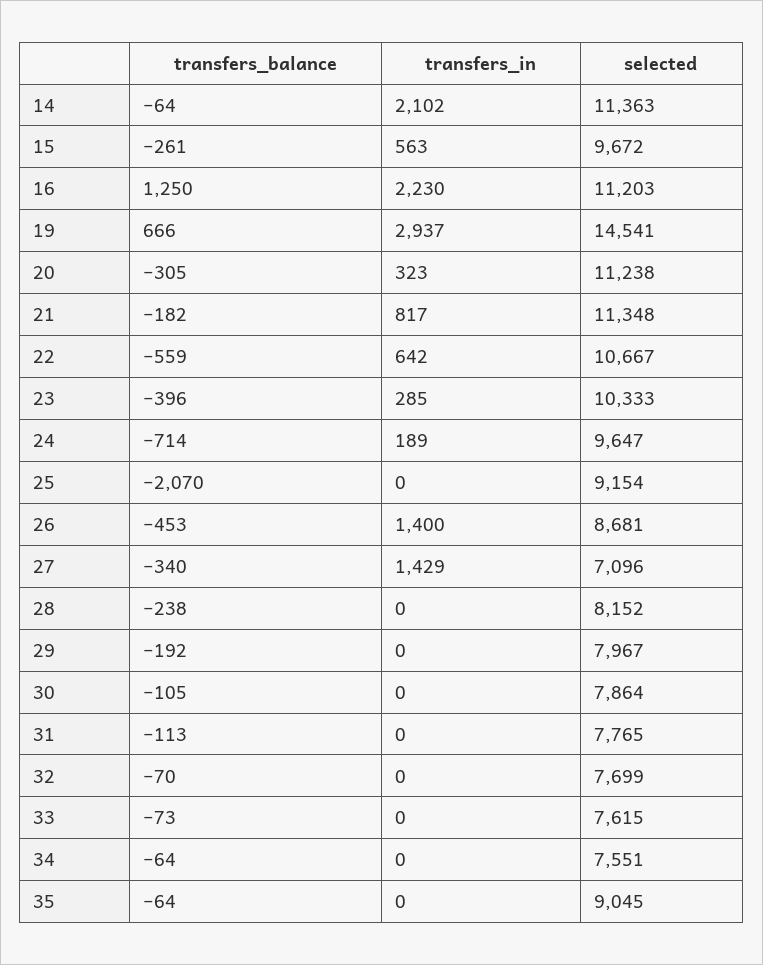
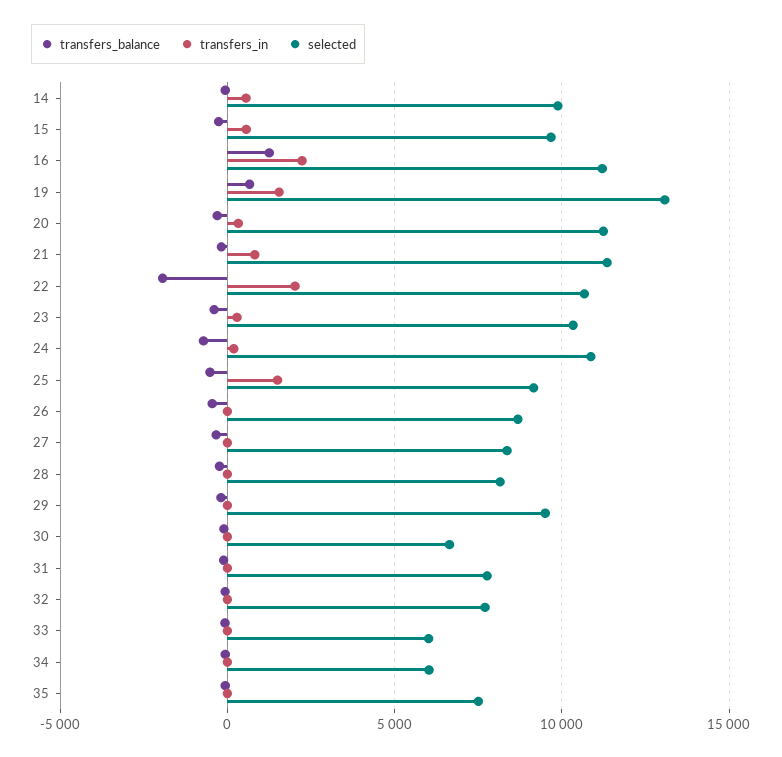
transfers_in, 14: 2102 -> 500
selected, 14: 11363 -> 10000
transfers_in, 19: 2937 -> 1500
selected, 19: 14541 -> 13000
transfers_balance, 22: -559 -> -2000
transfers_in, 22: 642 -> 2000
selected, 24: 9647 -> 11000
transfers_balance, 25: -2070 -> -500
transfers_in, 25: 0 -> 1500
transfers_in, 26: 1400 -> 0
transfers_in, 27: 1429 -> 0
selected, 27: 7096 -> 8500
selected, 29: 7967 -> 9500
selected, 30: 7864 -> 6500
selected, 33: 7615 -> 6000
selected, 34: 7551 -> 6000
selected, 35: 9045 -> 7500

